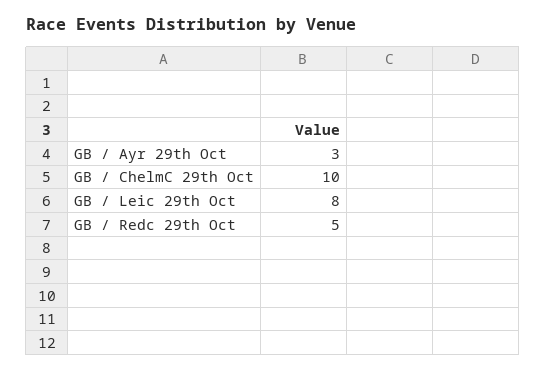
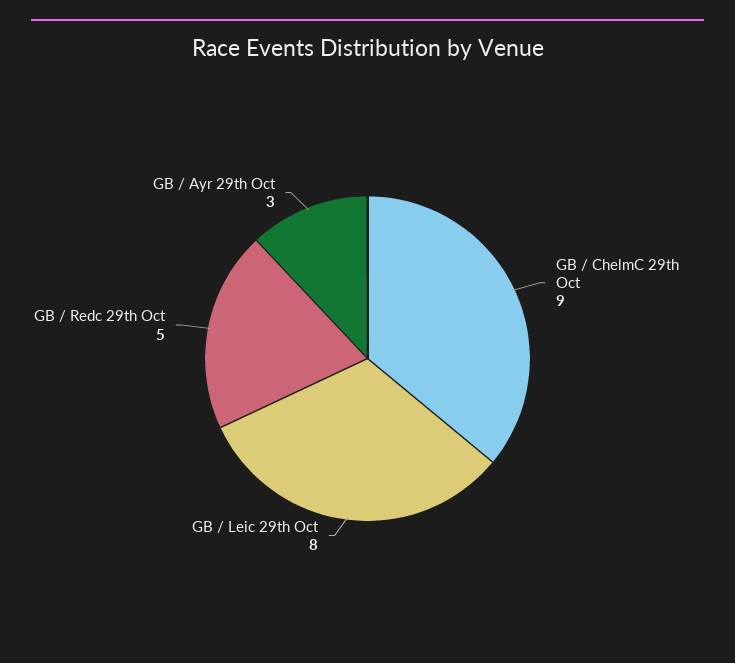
GB / ChelmC 29th Oct: 10 -> 9

